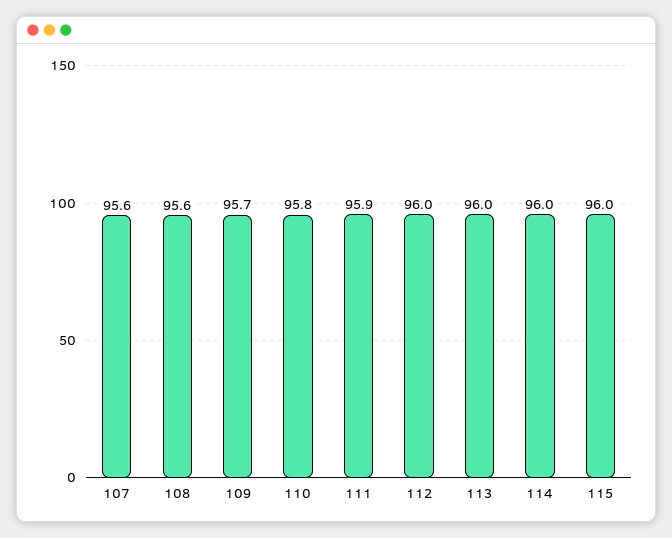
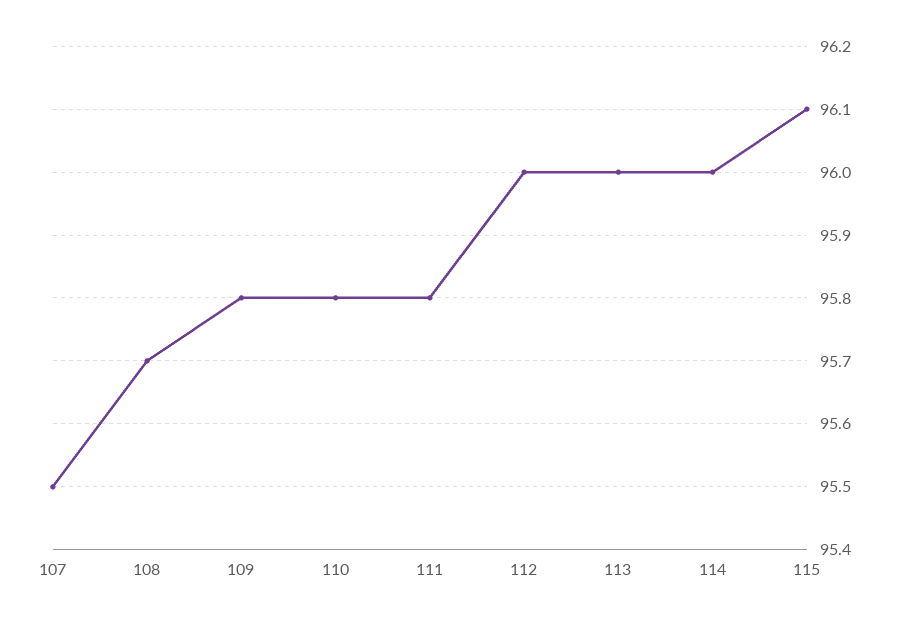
107: 95.6 -> 95.5
108: 95.6 -> 95.7
109: 95.7 -> 95.8
111: 95.9 -> 95.8
115: 96 -> 96.1

